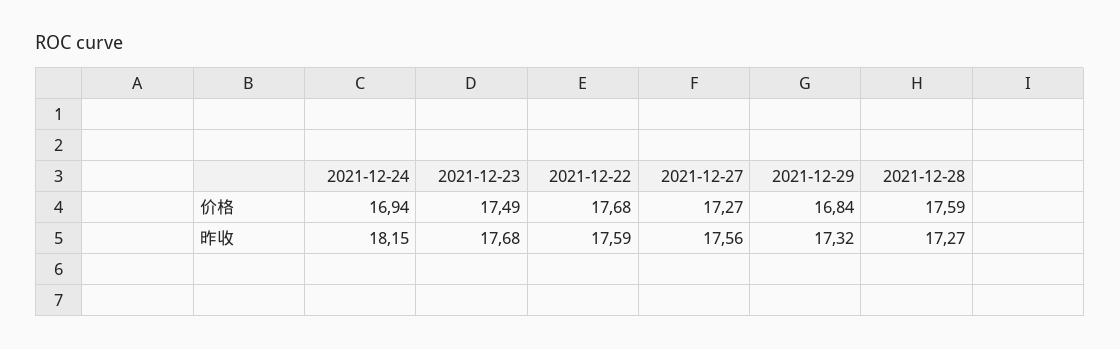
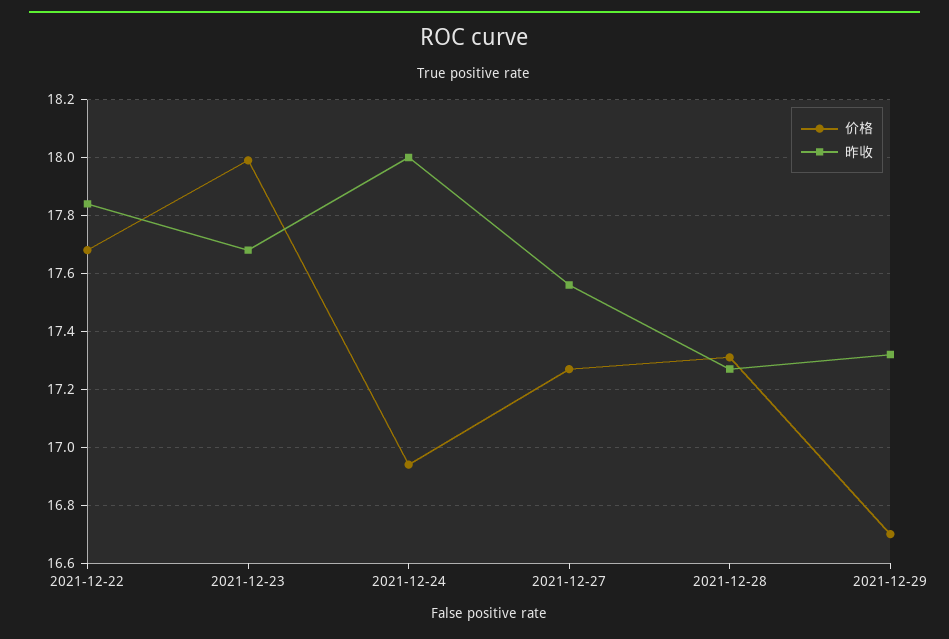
价格, 2021-12-23: 17.49 -> 18
价格, 2021-12-29: 16.84 -> 16.7
价格, 2021-12-28: 17.59 -> 17.3
昨收, 2021-12-24: 18.15 -> 18
昨收, 2021-12-22: 17.59 -> 17.85

